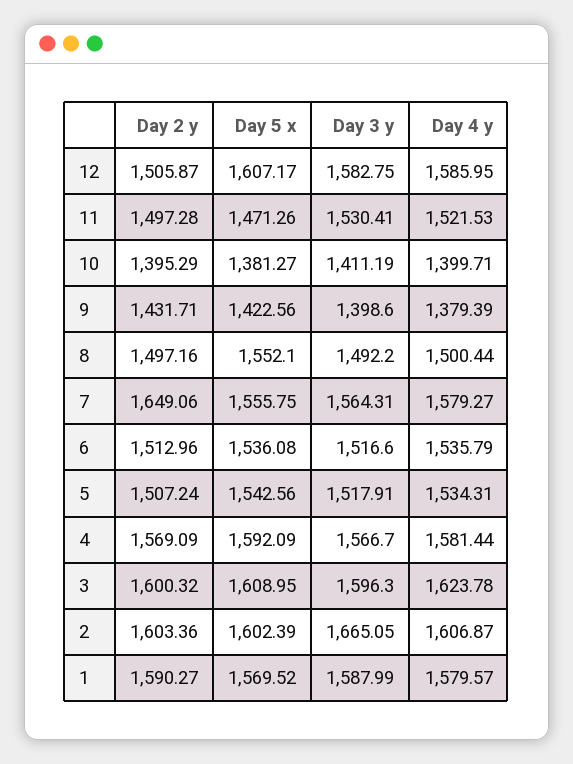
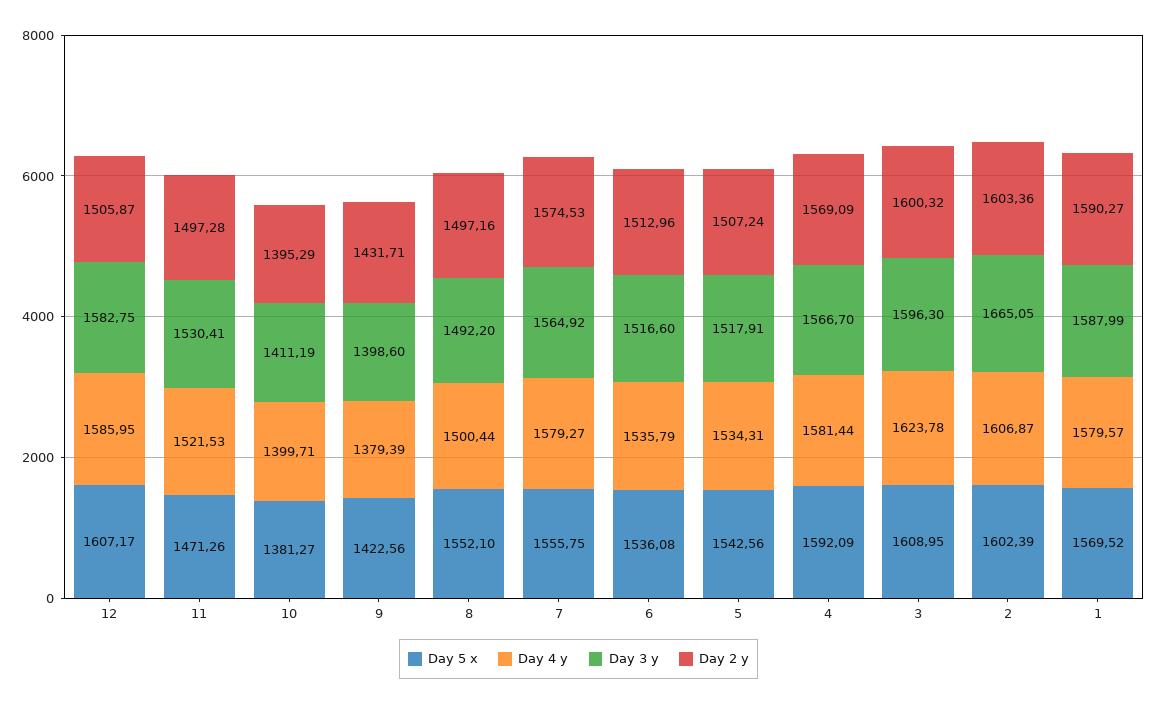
Day 2 y, 7: 1649.06 -> 1574.53
Day 3 y, 7: 1564.31 -> 1564.92

